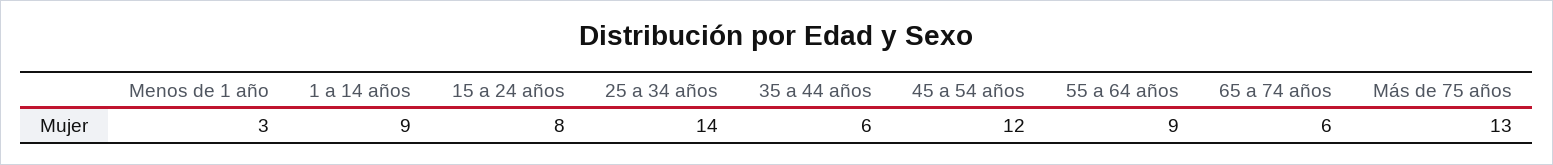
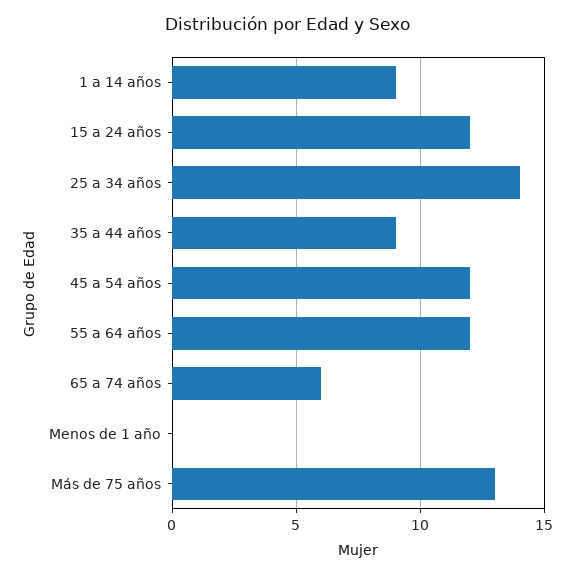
Menos de 1 año: 3 -> 0
15 a 24 años: 8 -> 12
35 a 44 años: 6 -> 9
55 a 64 años: 9 -> 12

